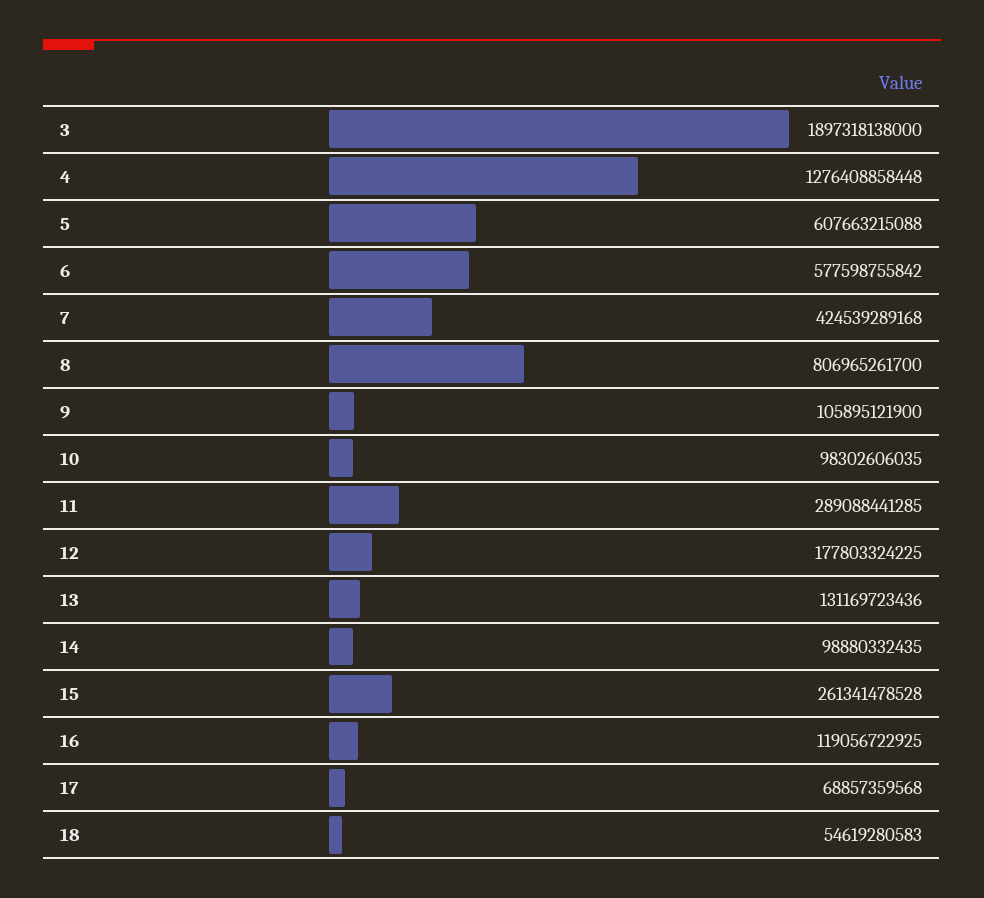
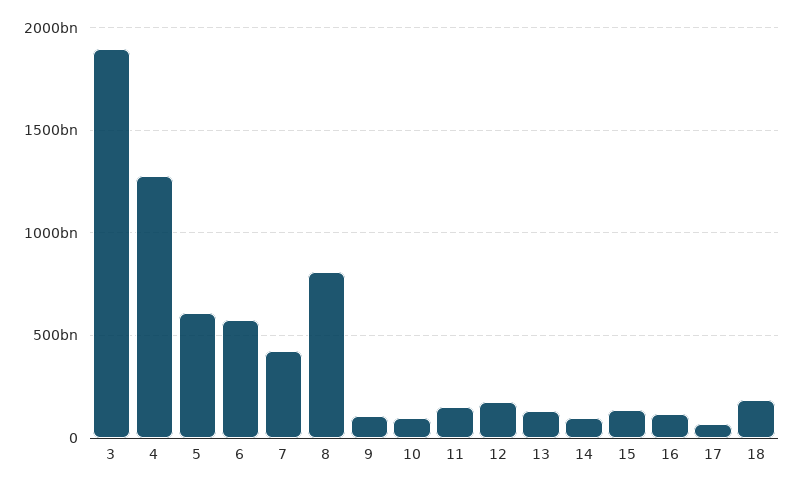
11: 289088441285 -> 150000000000
15: 261341478528 -> 150000000000
18: 54619280583 -> 200000000000

